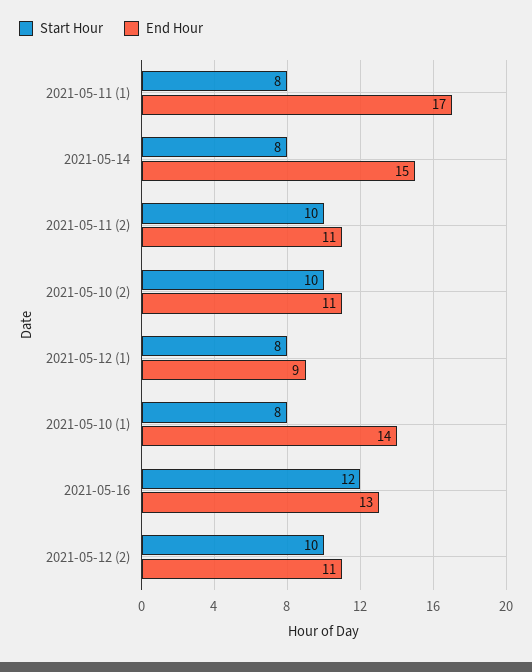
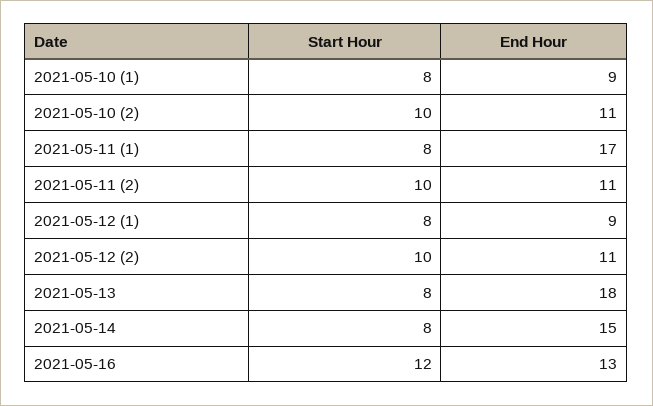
End Hour, 2021-05-10 (1): 14 -> 9
Start Hour, 2021-05-13: none -> 8
End Hour, 2021-05-13: none -> 18

